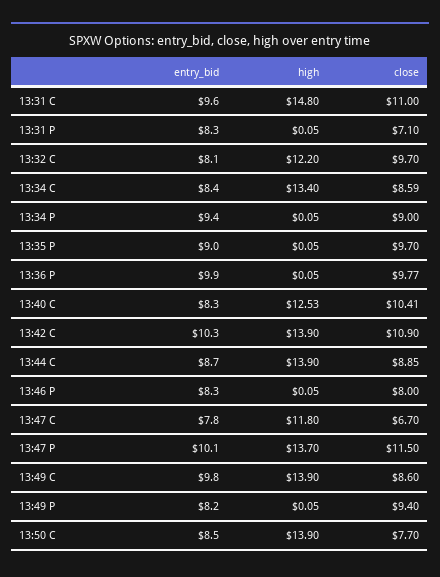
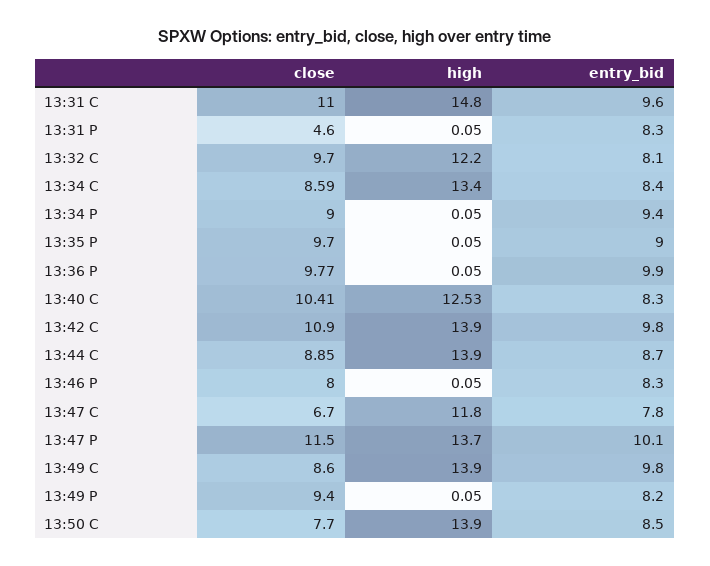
close, 13:31 P: 7.1 -> 4.6
entry_bid, 13:42 C: 10.3 -> 9.8

